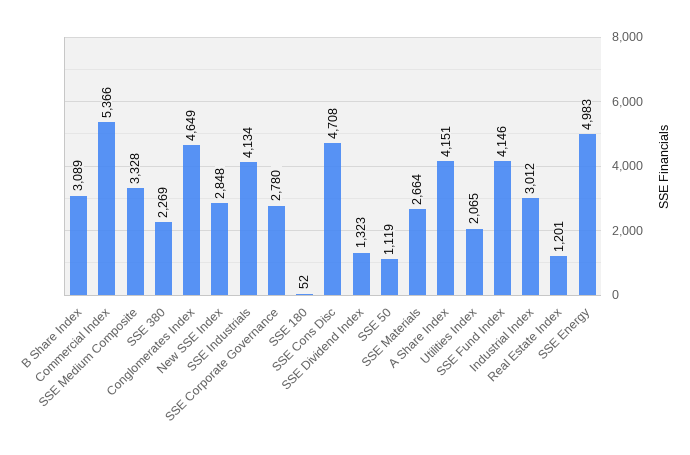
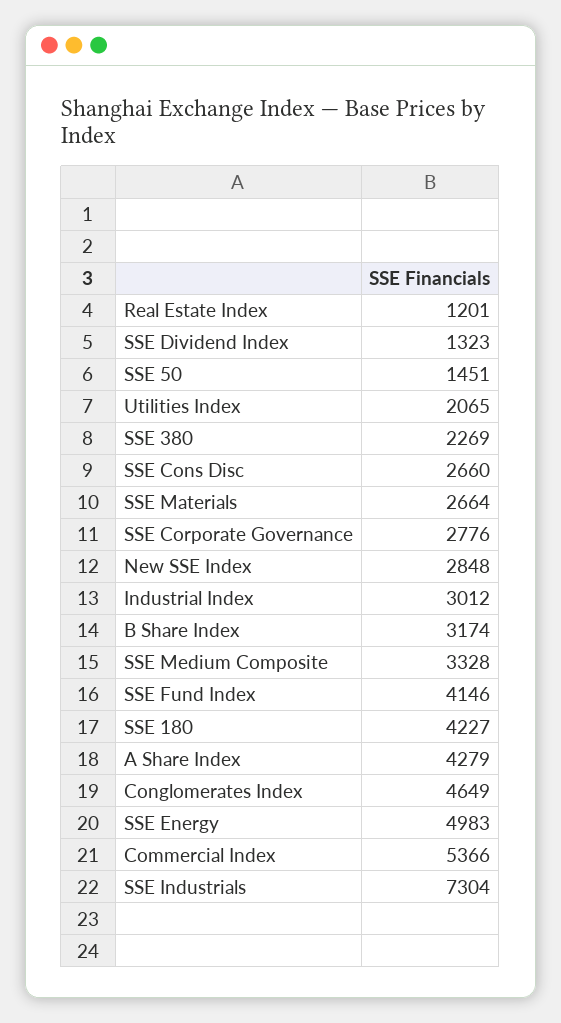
B Share Index: 3089 -> 3174
SSE Industrials: 4134 -> 7304
SSE Corporate Governance: 2780 -> 2776
SSE 180: 52 -> 4227
SSE Cons Disc: 4708 -> 2660
SSE 50: 1119 -> 1451
A Share Index: 4151 -> 4279

